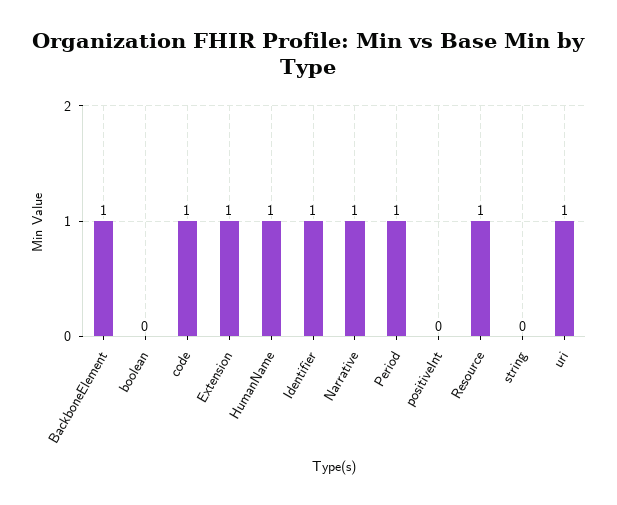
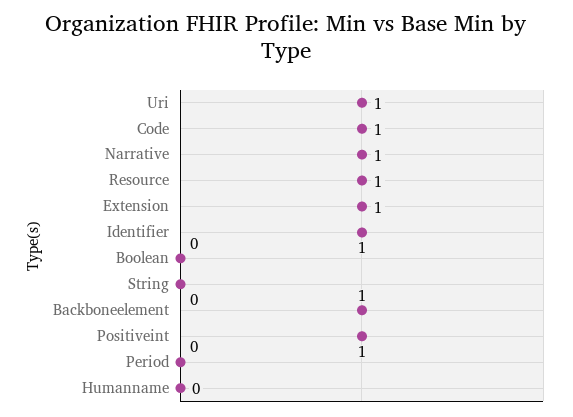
HumanName: 1 -> 0
Period: 1 -> 0
positiveInt: 0 -> 1

